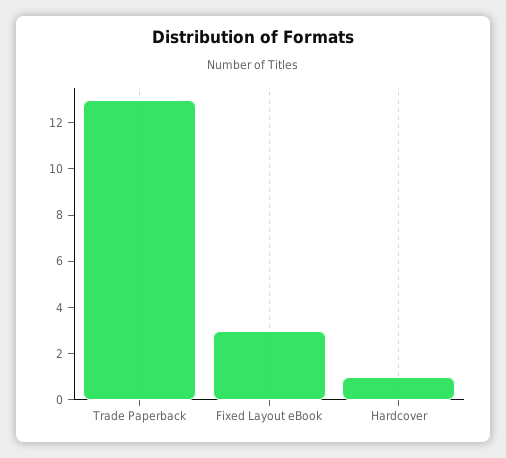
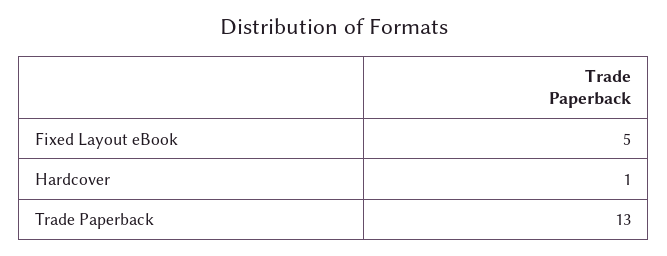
Fixed Layout eBook: 3 -> 5

